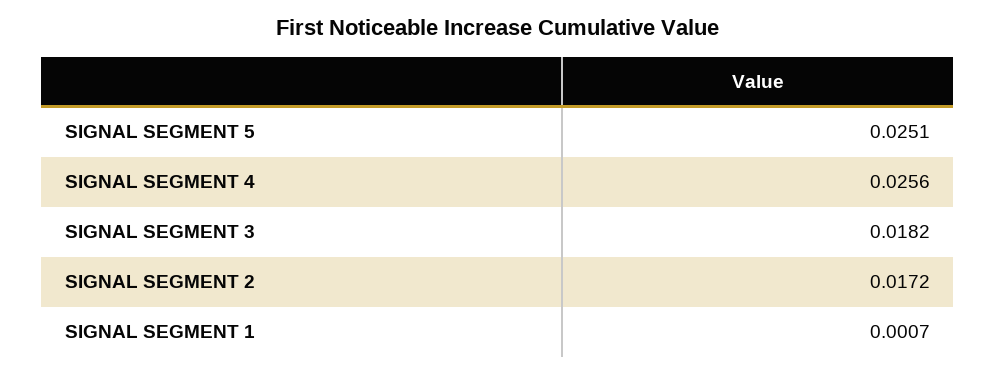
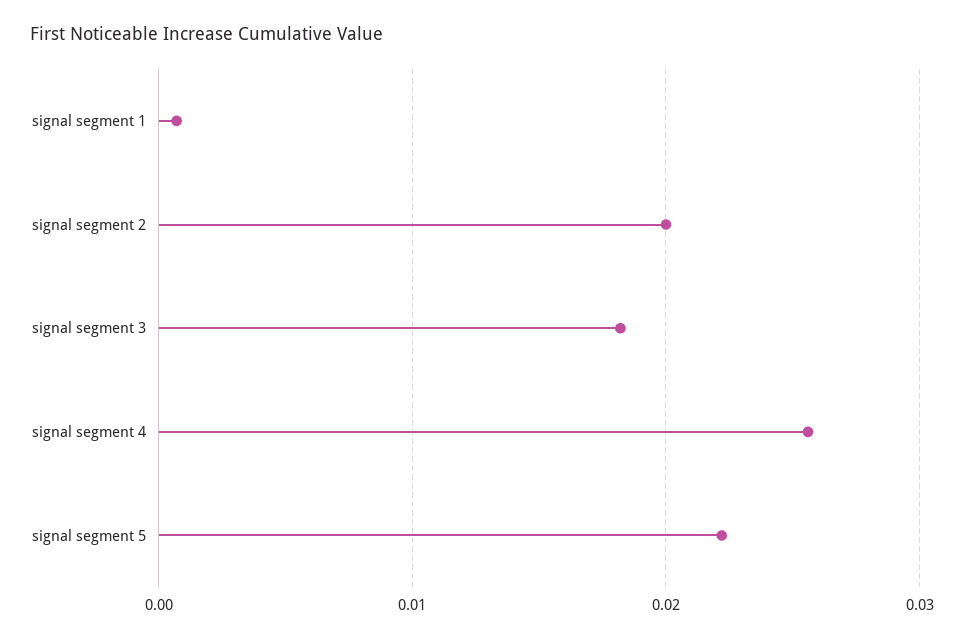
SIGNAL SEGMENT 5: 0.0251 -> 0.022
SIGNAL SEGMENT 2: 0.0172 -> 0.02

